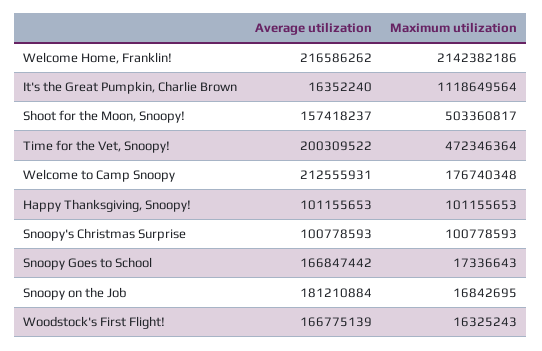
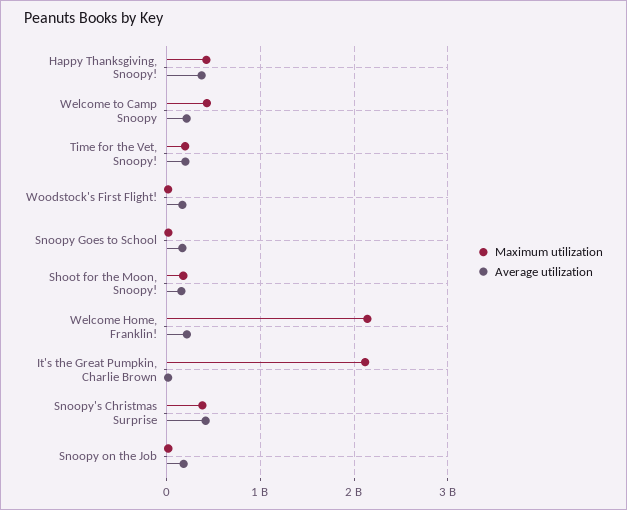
Maximum utilization, It's the Great Pumpkin, Charlie Brown: 1118649564 -> 2100000000
Maximum utilization, Shoot for the Moon, Snoopy!: 503360817 -> 200000000
Maximum utilization, Time for the Vet, Snoopy!: 472346364 -> 200000000
Maximum utilization, Welcome to Camp Snoopy: 176740348 -> 400000000
Average utilization, Happy Thanksgiving, Snoopy!: 101155653 -> 400000000
Maximum utilization, Happy Thanksgiving, Snoopy!: 101155653 -> 400000000
Average utilization, Snoopy's Christmas Surprise: 100778593 -> 400000000
Maximum utilization, Snoopy's Christmas Surprise: 100778593 -> 400000000

